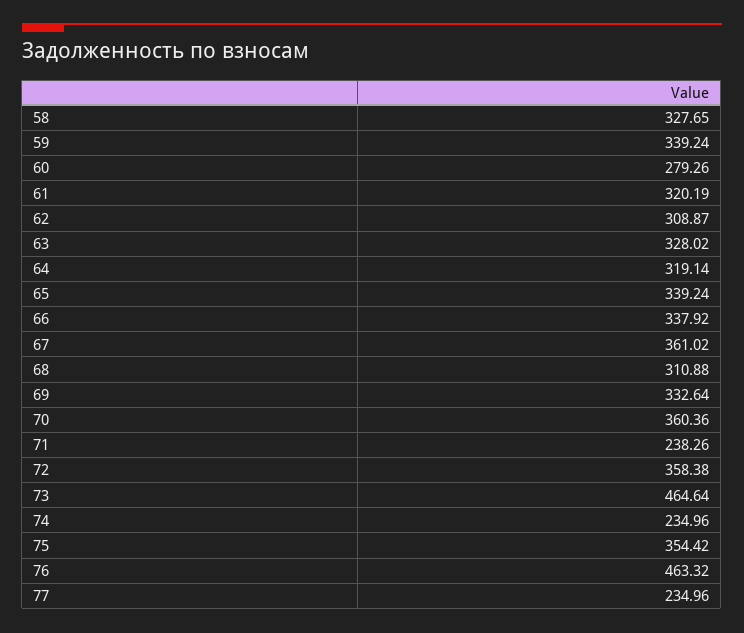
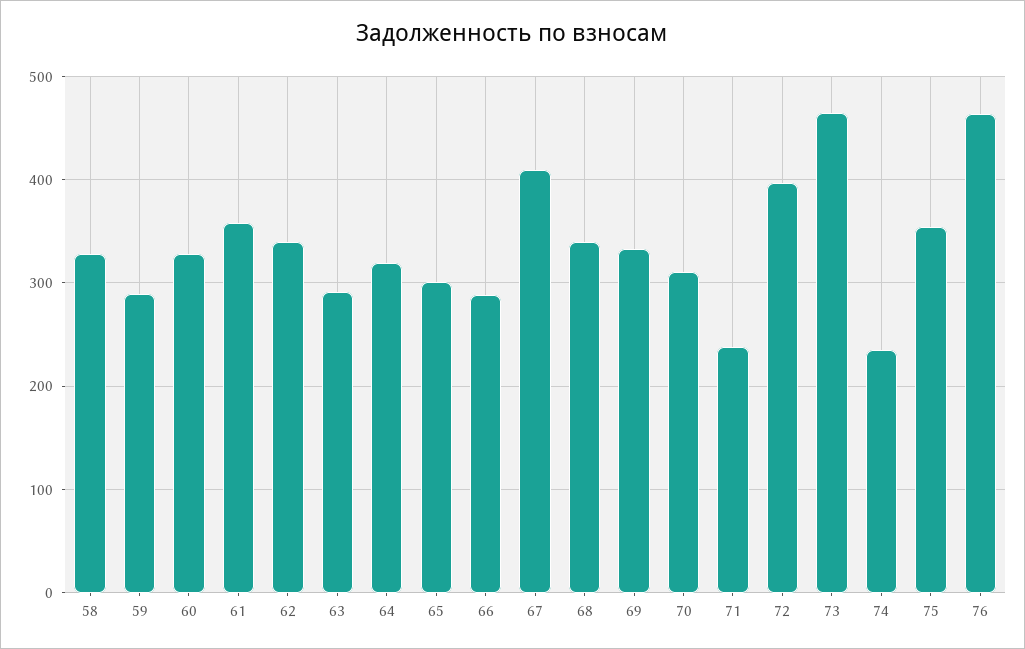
59: 339.24 -> 290
60: 279.26 -> 330
61: 320.19 -> 360
62: 308.87 -> 340
63: 328.02 -> 290
65: 339.24 -> 300
66: 337.92 -> 290
67: 361.02 -> 410
68: 310.88 -> 340
70: 360.36 -> 310
72: 358.38 -> 400
77: 234.96 -> none

